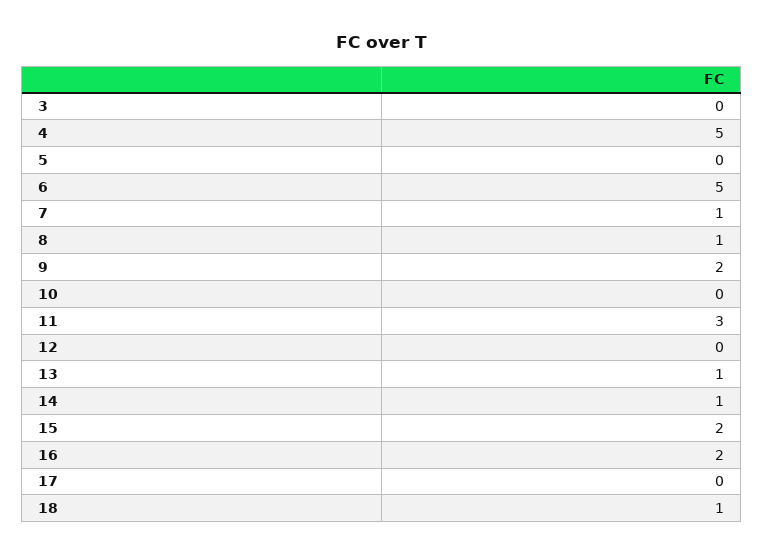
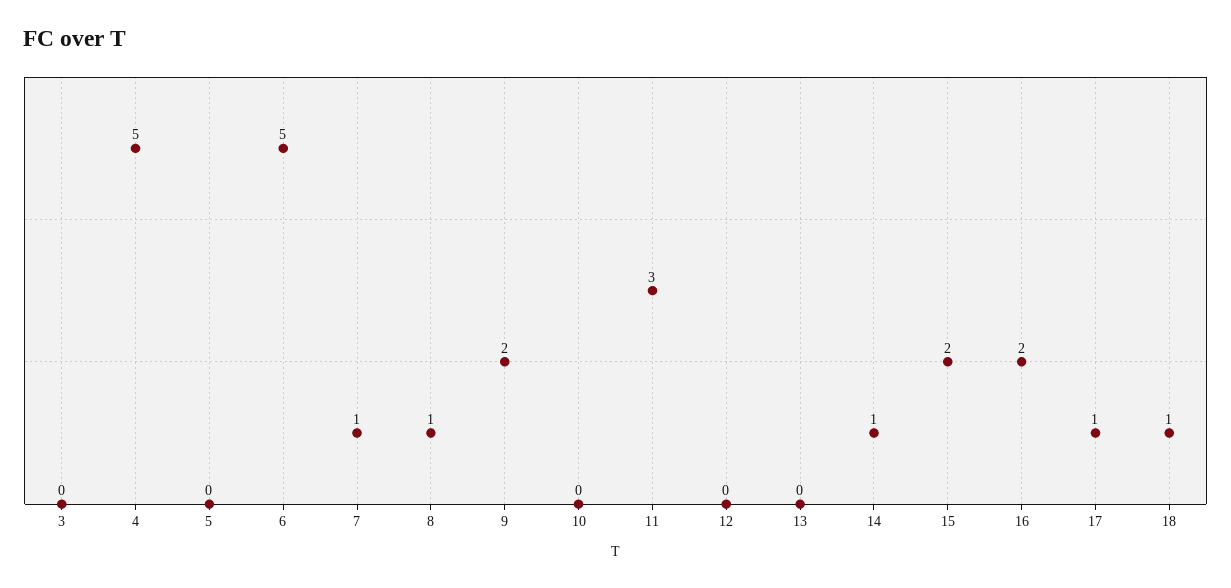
13: 1 -> 0
17: 0 -> 1

